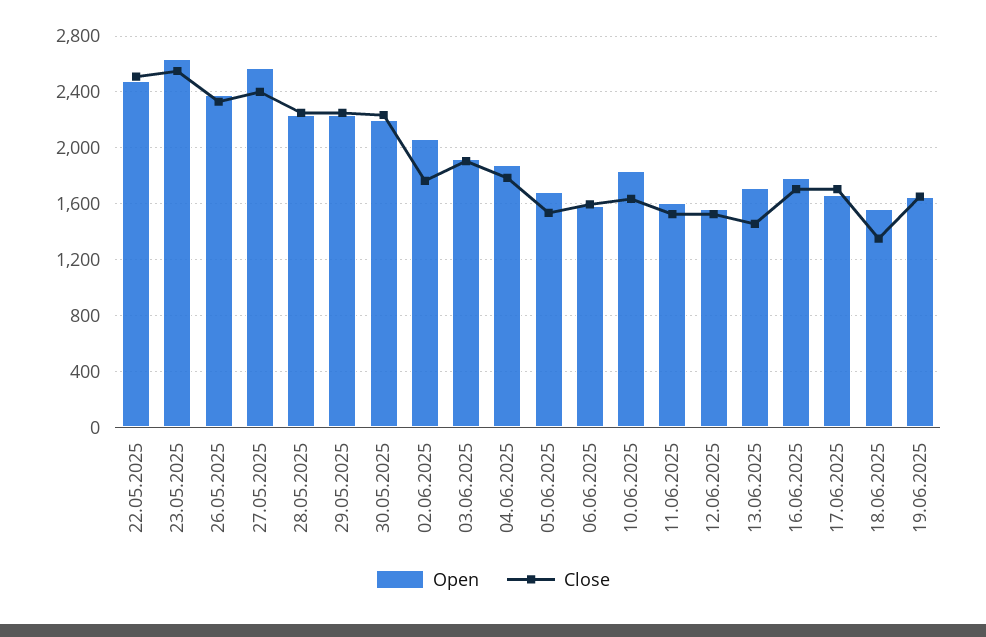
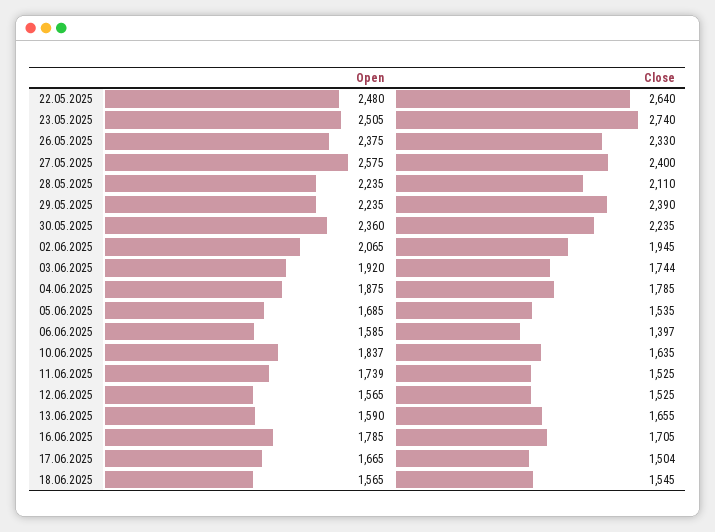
Close, 22.05.2025: 2500 -> 2640
Open, 23.05.2025: 2650 -> 2505
Close, 23.05.2025: 2550 -> 2740
Close, 28.05.2025: 2250 -> 2110
Close, 29.05.2025: 2250 -> 2390
Open, 30.05.2025: 2200 -> 2360
Close, 02.06.2025: 1750 -> 1945
Close, 03.06.2025: 1900 -> 1744
Close, 06.06.2025: 1600 -> 1397
Open, 11.06.2025: 1600 -> 1739
Open, 13.06.2025: 1700 -> 1590
Close, 13.06.2025: 1450 -> 1655
Close, 17.06.2025: 1700 -> 1504
Close, 18.06.2025: 1350 -> 1545
Open, 19.06.2025: 1650 -> none
Close, 19.06.2025: 1650 -> none

